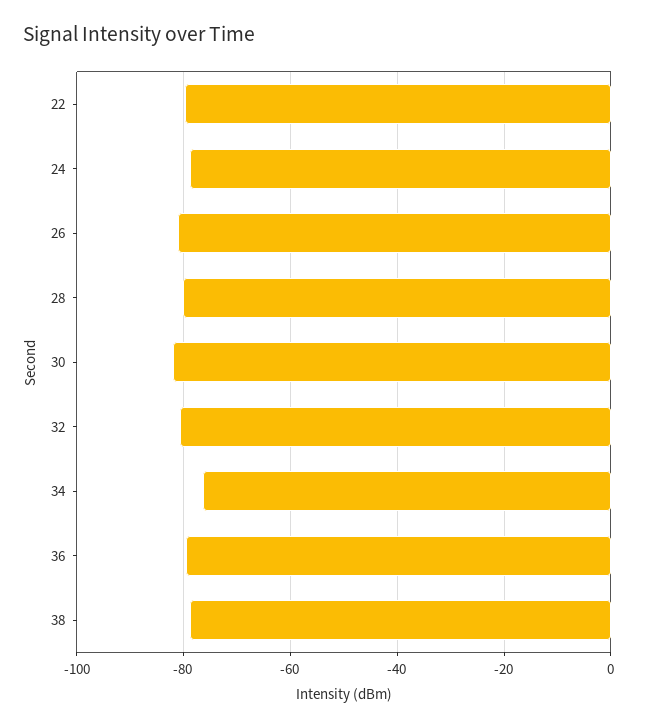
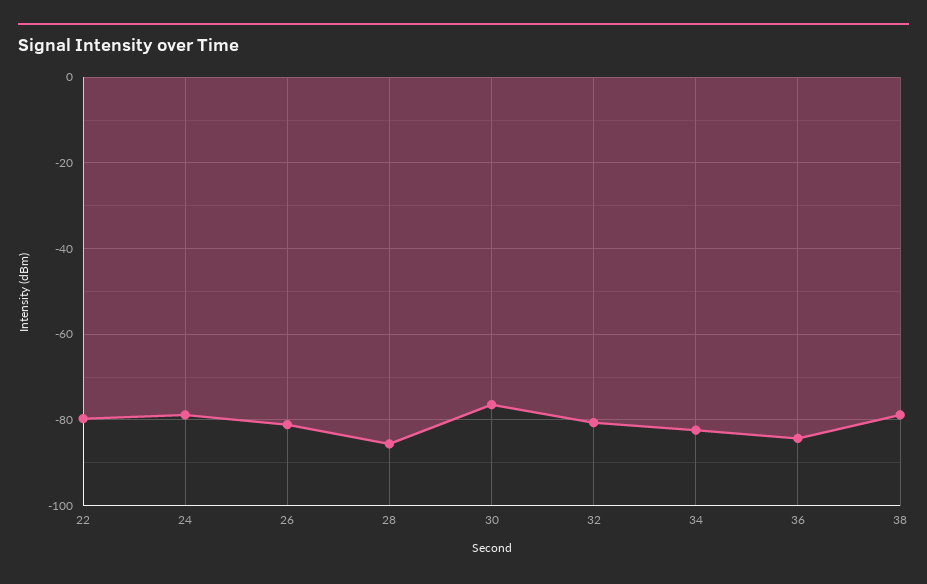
28: -80 -> -86
30: -82 -> -76
34: -76 -> -82
36: -80 -> -84

